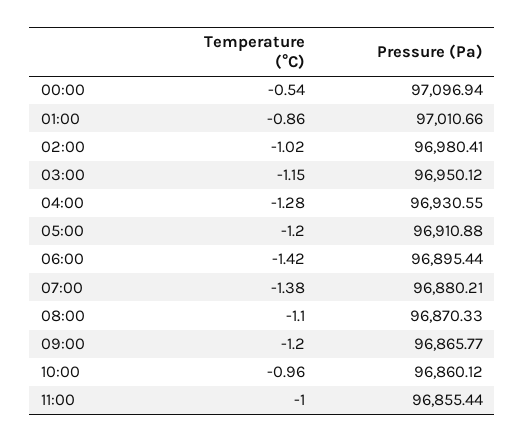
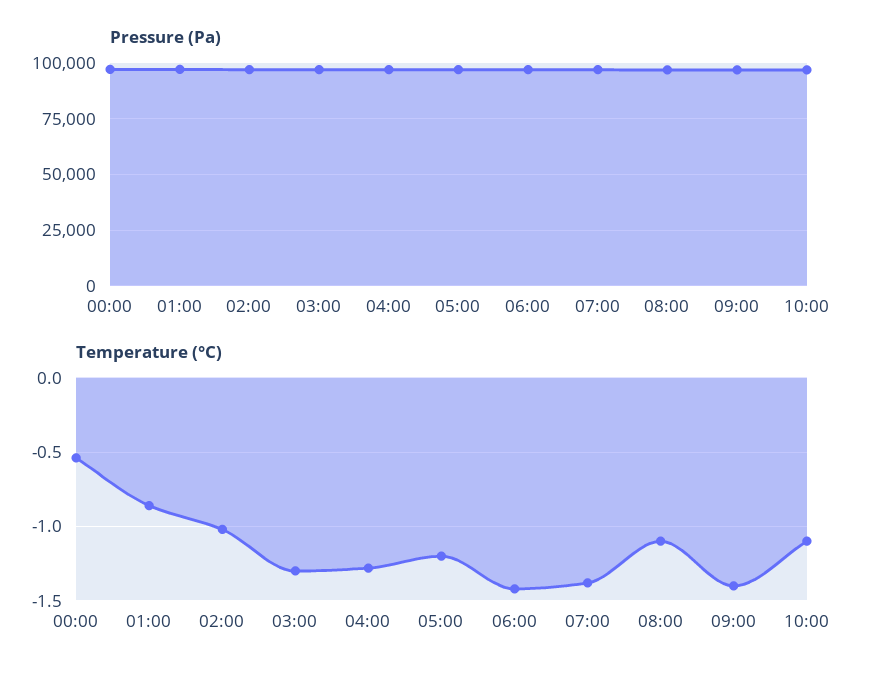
Temperature (°C), 03:00: -1.15 -> -1.3
Temperature (°C), 09:00: -1.2 -> -1.4
Temperature (°C), 10:00: -0.96 -> -1.1
Temperature (°C), 11:00: -1 -> none
Pressure (Pa), 11:00: 96855.44 -> none

